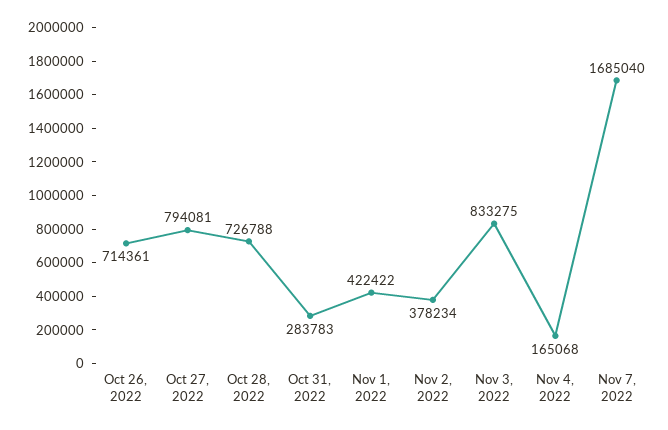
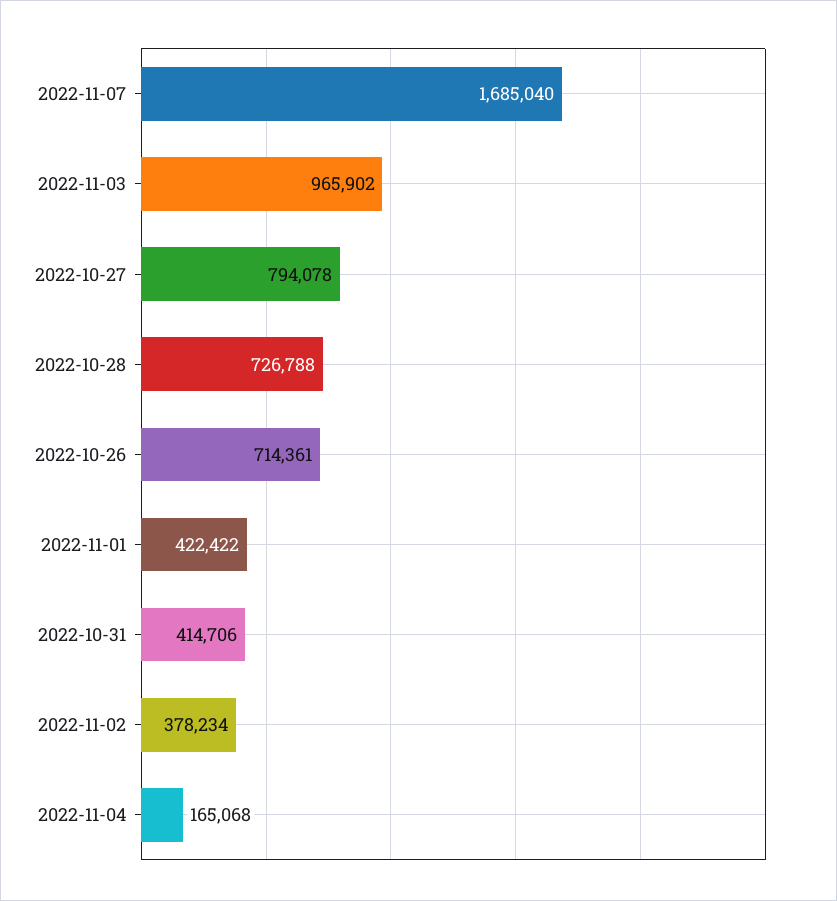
Oct 27, 2022: 794081 -> 794078
Oct 31, 2022: 283783 -> 414706
Nov 3, 2022: 833275 -> 965902

